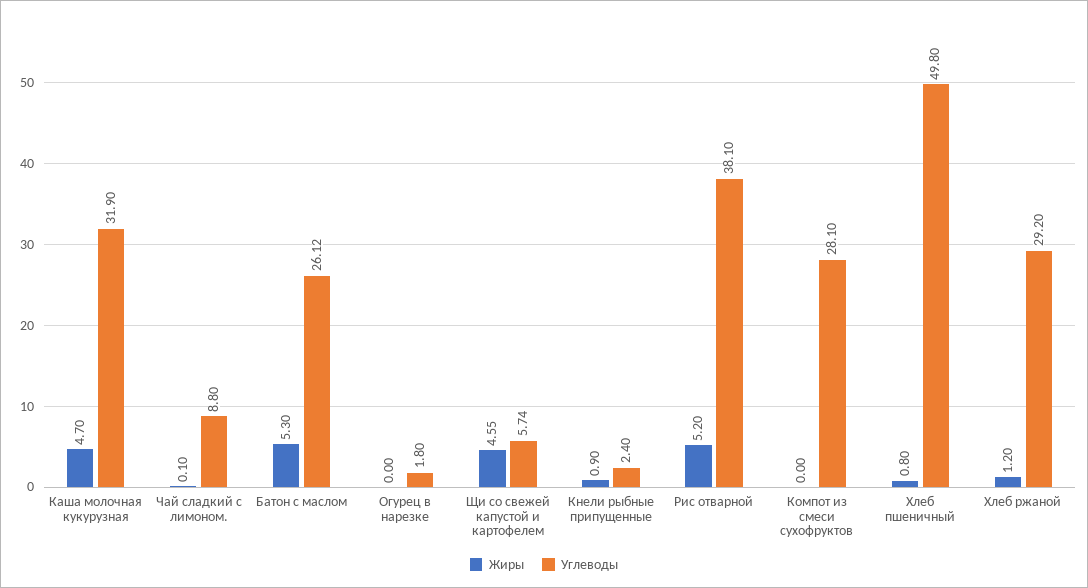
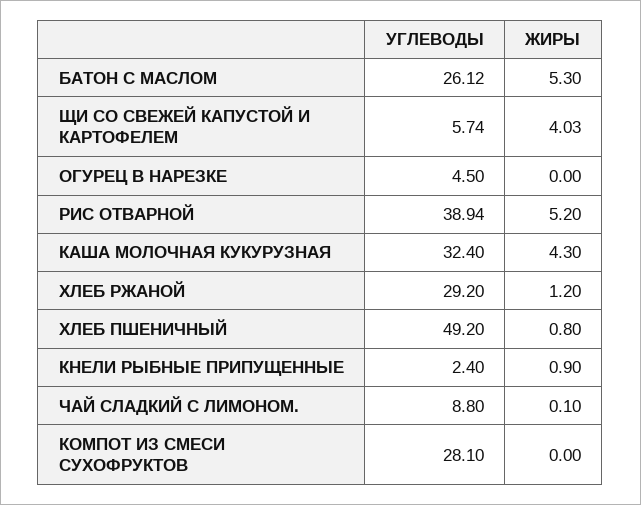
Жиры, Каша молочная кукурузная: 4.7 -> 4.3
Углеводы, Каша молочная кукурузная: 31.9 -> 32.4
Углеводы, Огурец в нарезке: 1.8 -> 4.5
Жиры, Щи со свежей капустой и картофелем: 4.55 -> 4.03
Углеводы, Рис отварной: 38.1 -> 38.94
Углеводы, Хлеб пшеничный: 49.8 -> 49.2

